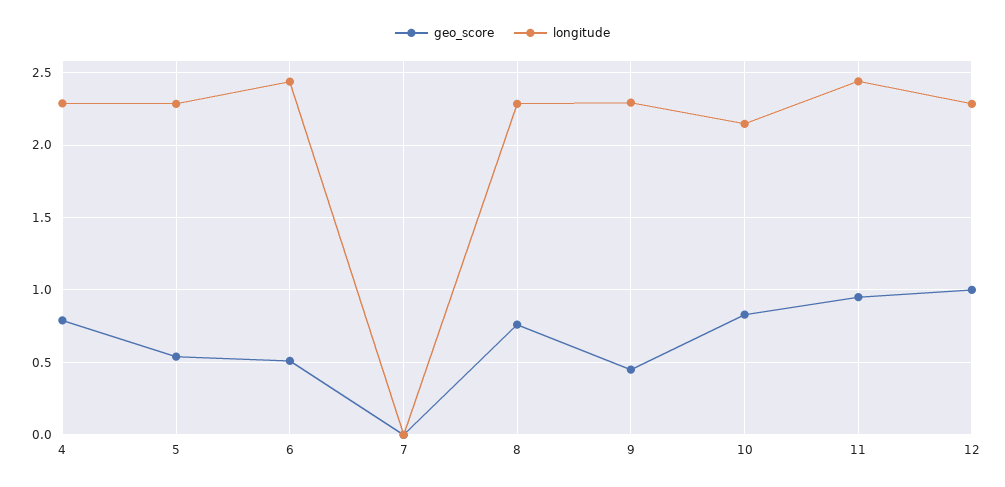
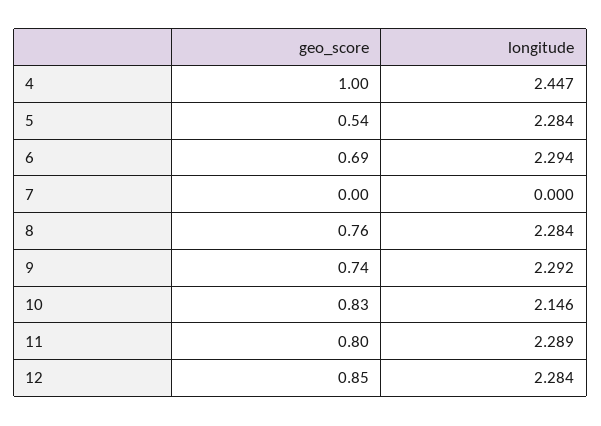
geo_score, 4: 0.8 -> 1
longitude, 4: 2.3 -> 2.447
geo_score, 6: 0.5 -> 0.69
longitude, 6: 2.45 -> 2.294
geo_score, 9: 0.45 -> 0.74
geo_score, 11: 0.95 -> 0.8
longitude, 11: 2.45 -> 2.289
geo_score, 12: 1 -> 0.85

